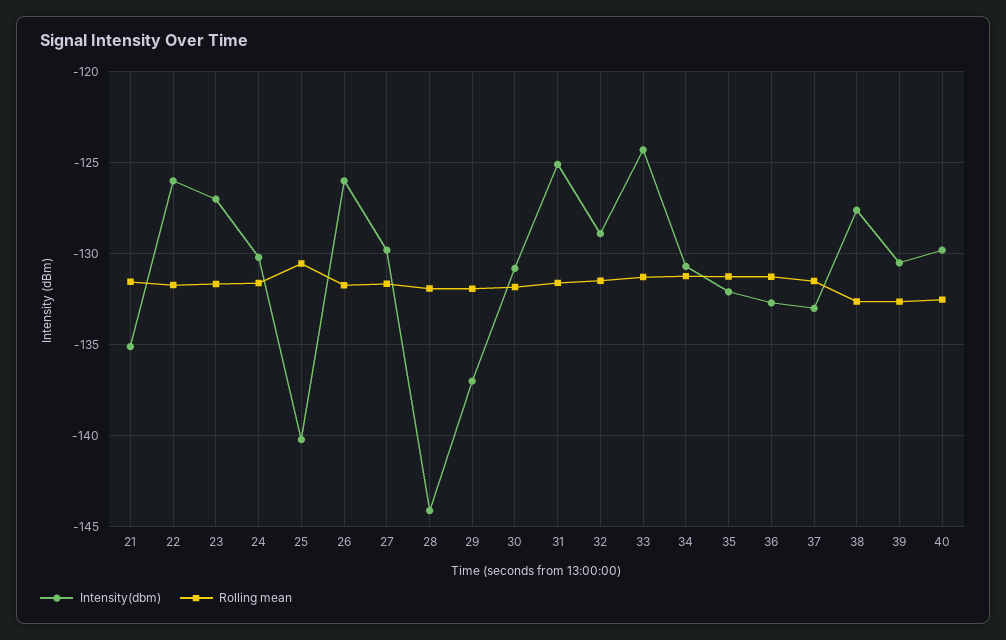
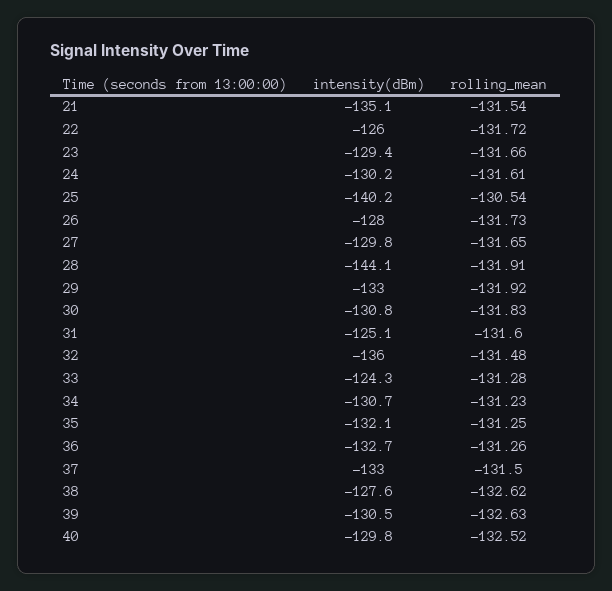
Intensity(dbm), 23: -127 -> -129.4
Intensity(dbm), 26: -126 -> -128
Intensity(dbm), 29: -137 -> -133
Intensity(dbm), 32: -129 -> -136

